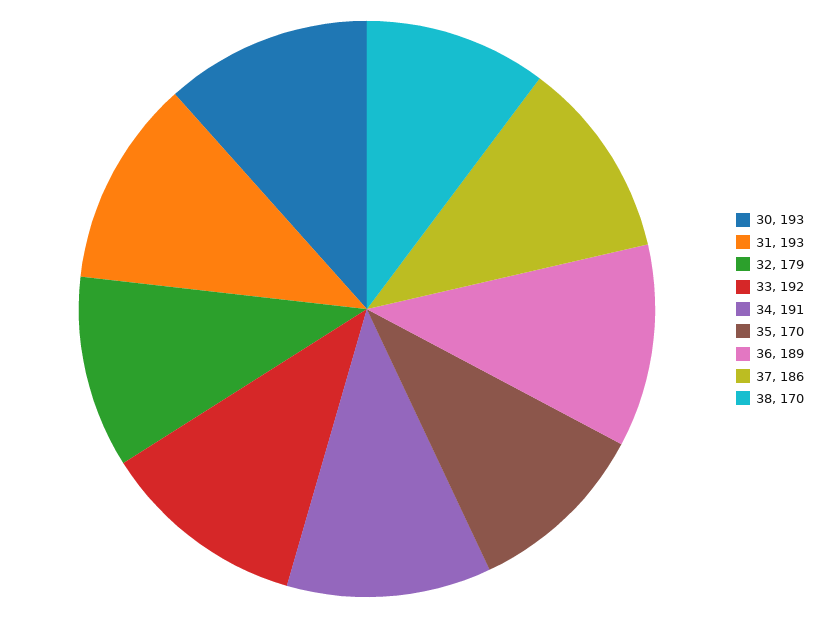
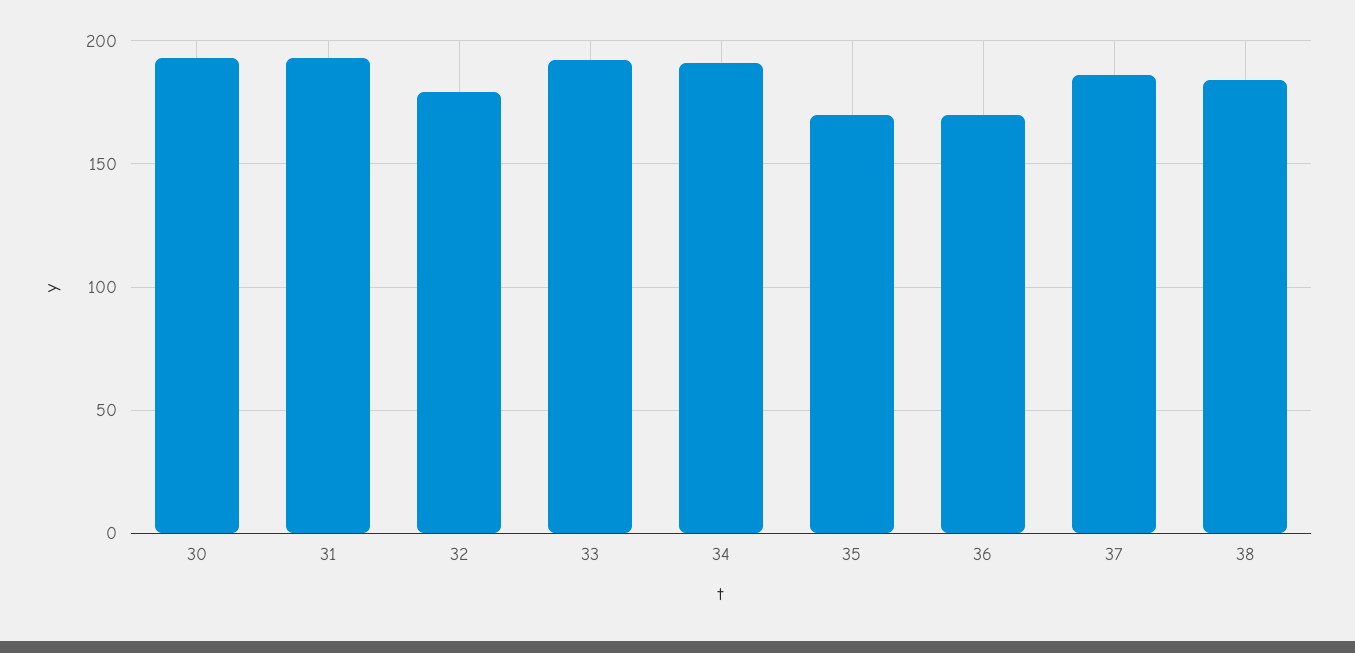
36: 189 -> 170
38: 170 -> 185

